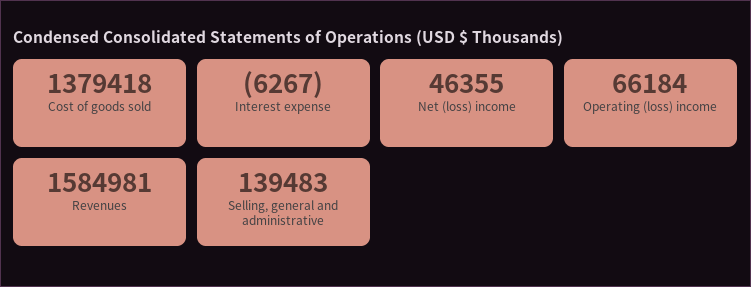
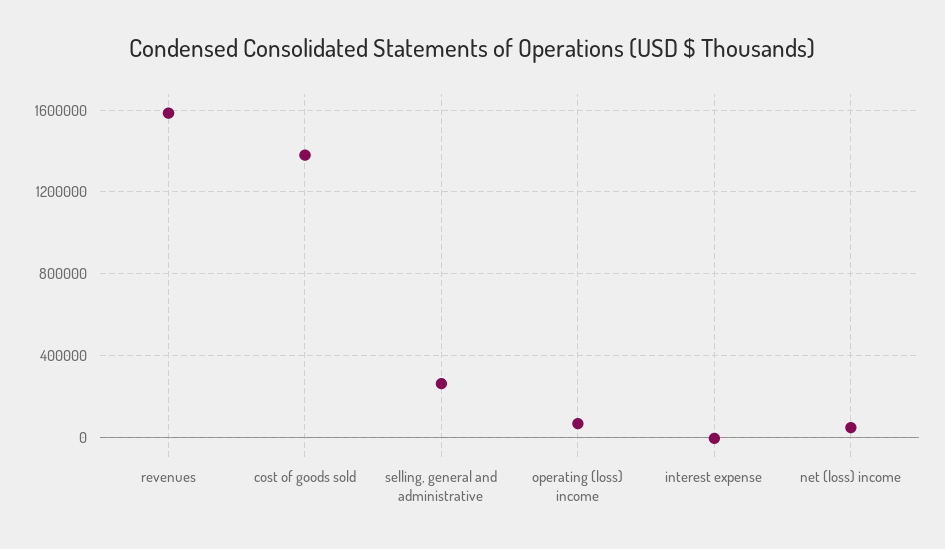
Selling, general and administrative: 139483 -> 250000

